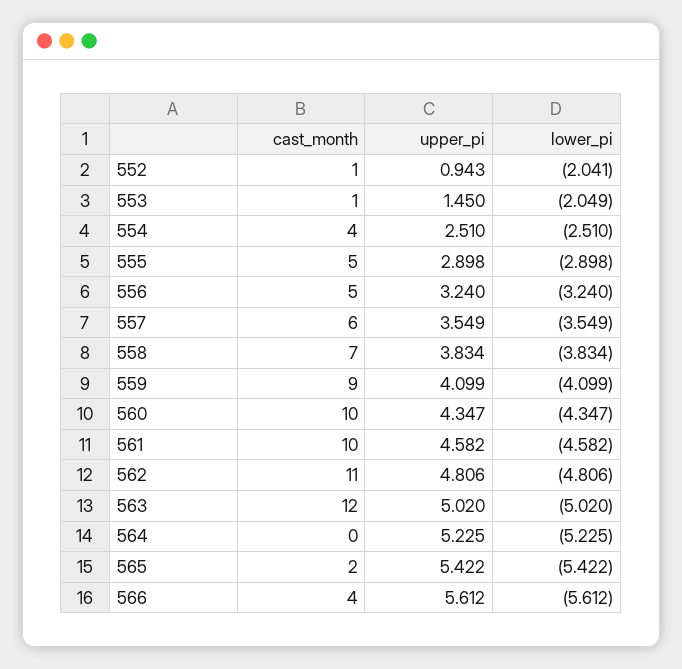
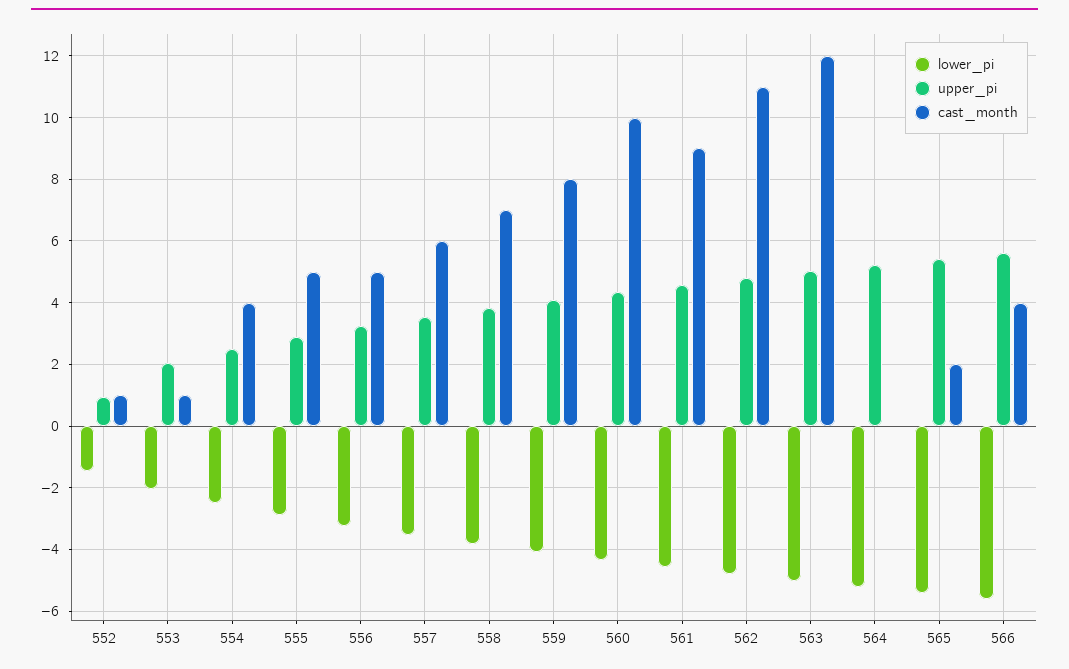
lower_pi, 552: -2.041 -> -1.4
upper_pi, 553: 1.45 -> 2
cast_month, 559: 9 -> 8
cast_month, 561: 10 -> 9

